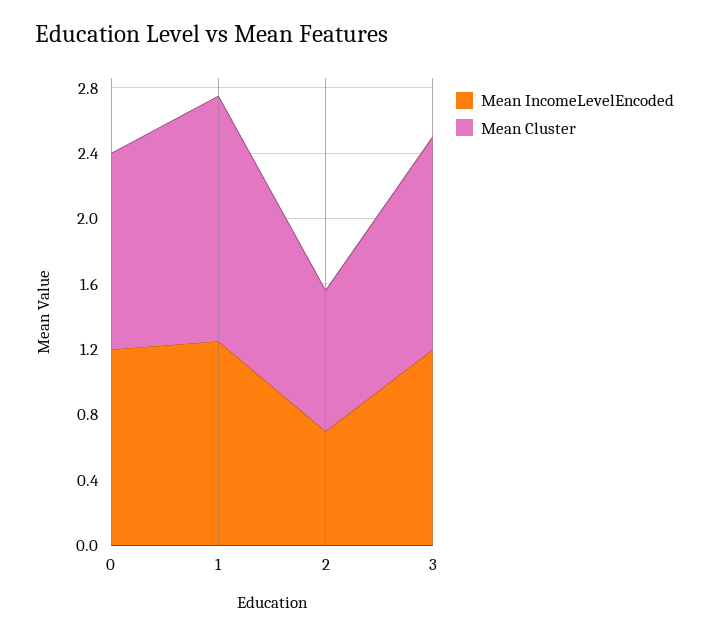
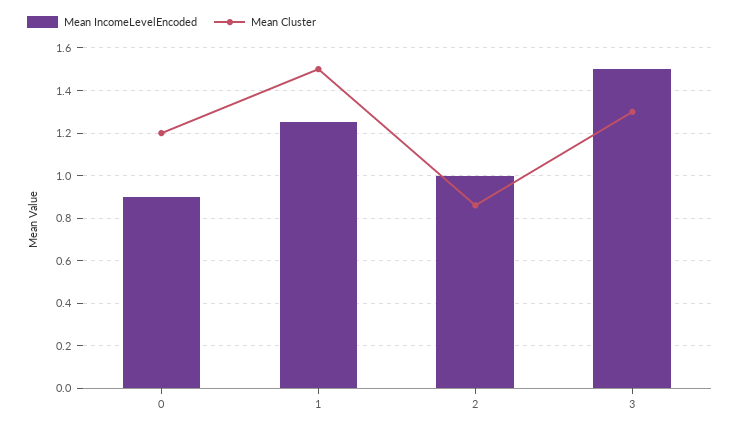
Mean IncomeLevelEncoded, 0: 1.2 -> 0.9
Mean IncomeLevelEncoded, 2: 0.7 -> 1
Mean IncomeLevelEncoded, 3: 1.2 -> 1.5

